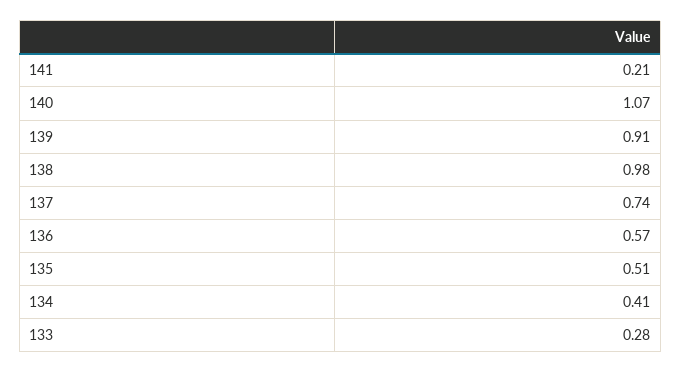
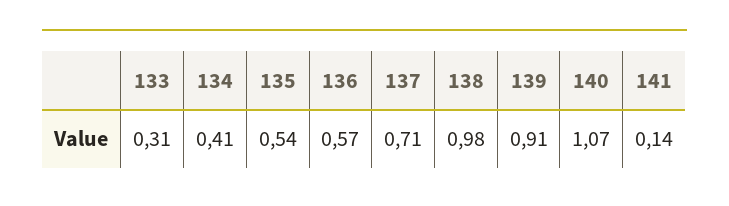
141: 0.21 -> 0.14
137: 0.74 -> 0.71
135: 0.51 -> 0.54
133: 0.28 -> 0.31

